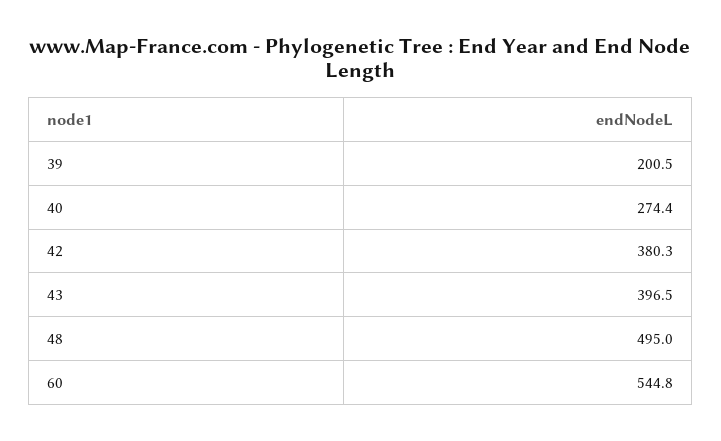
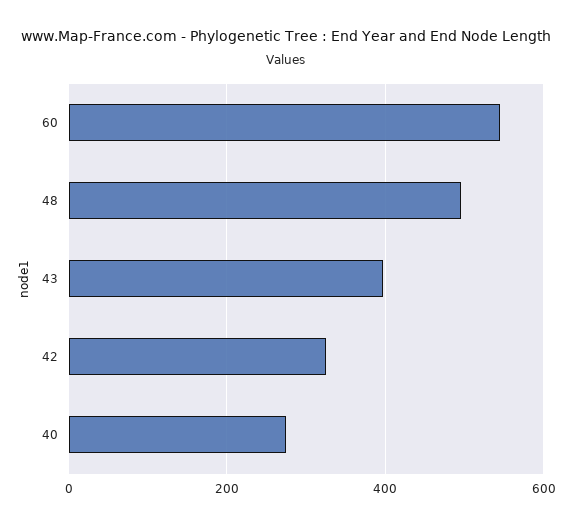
39: 200.5 -> none
42: 380.3 -> 320

